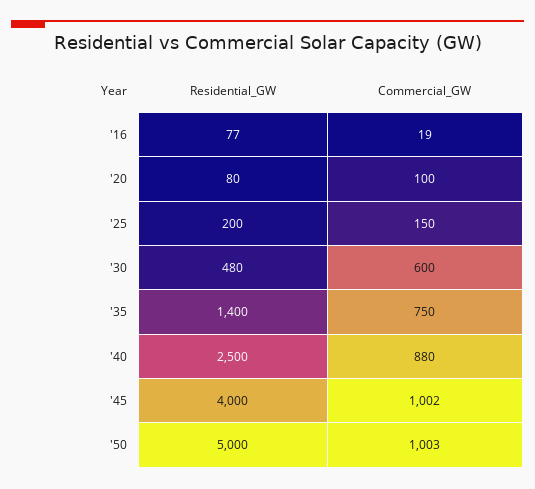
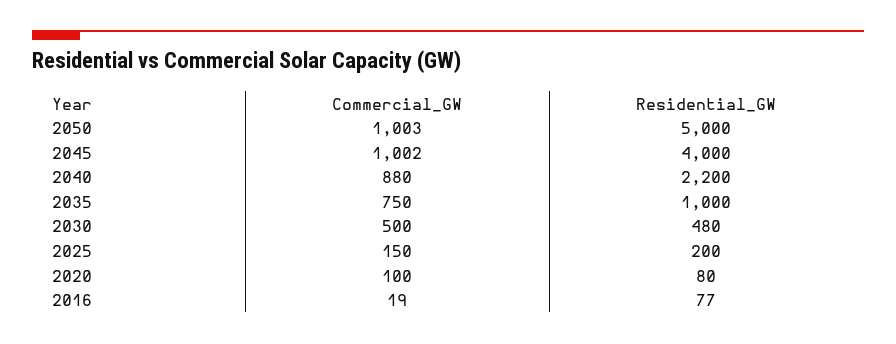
Commercial_GW, '30: 600 -> 500
Residential_GW, '35: 1400 -> 1000
Residential_GW, '40: 2500 -> 2200

